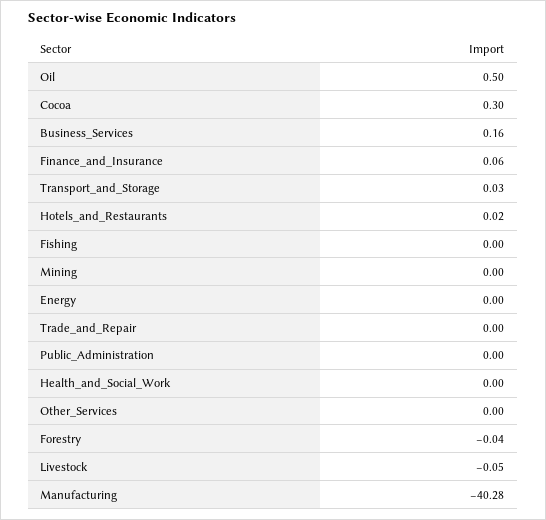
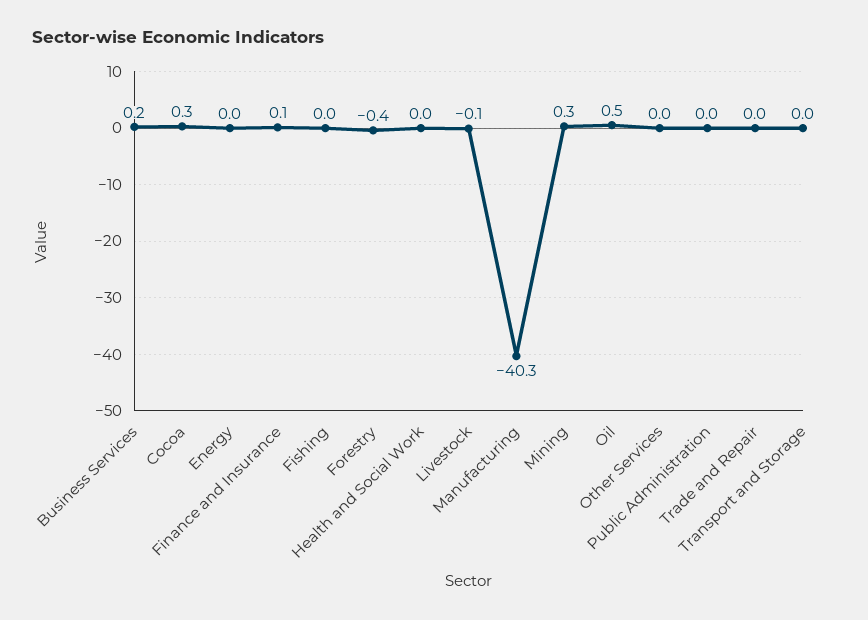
Hotels_and_Restaurants: 0.02 -> none
Mining: 0 -> 0.3
Forestry: -0.04 -> -0.4

